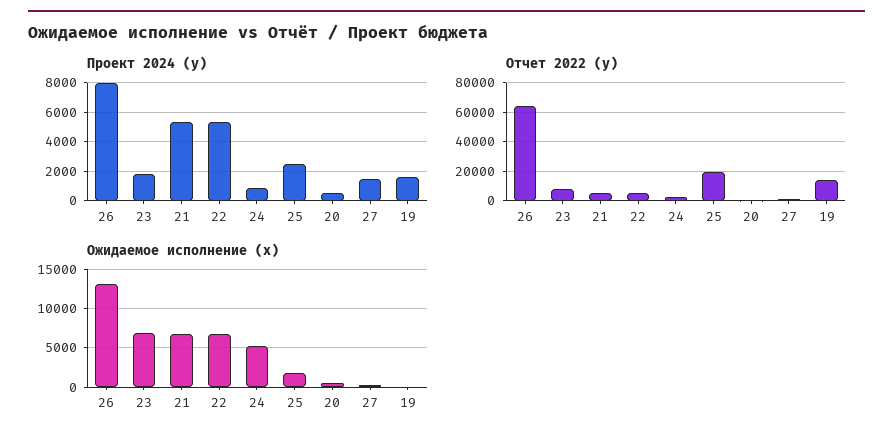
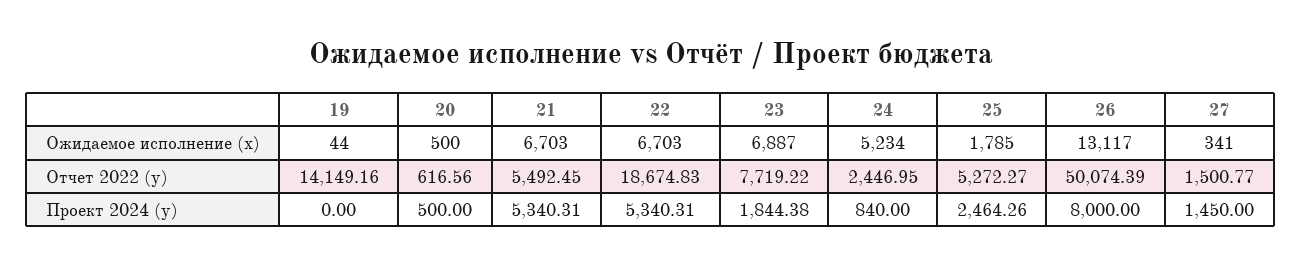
Проект 2024 (y), 19: 1500 -> 0
Отчет 2022 (y), 26: 65000 -> 50074.39
Отчет 2022 (y), 22: 5000 -> 18674.83
Отчет 2022 (y), 25: 20000 -> 5272.27

